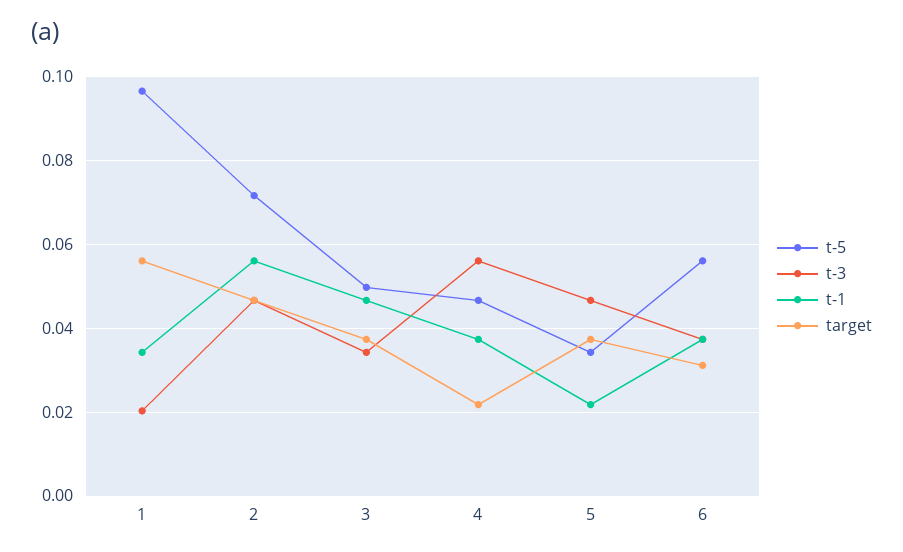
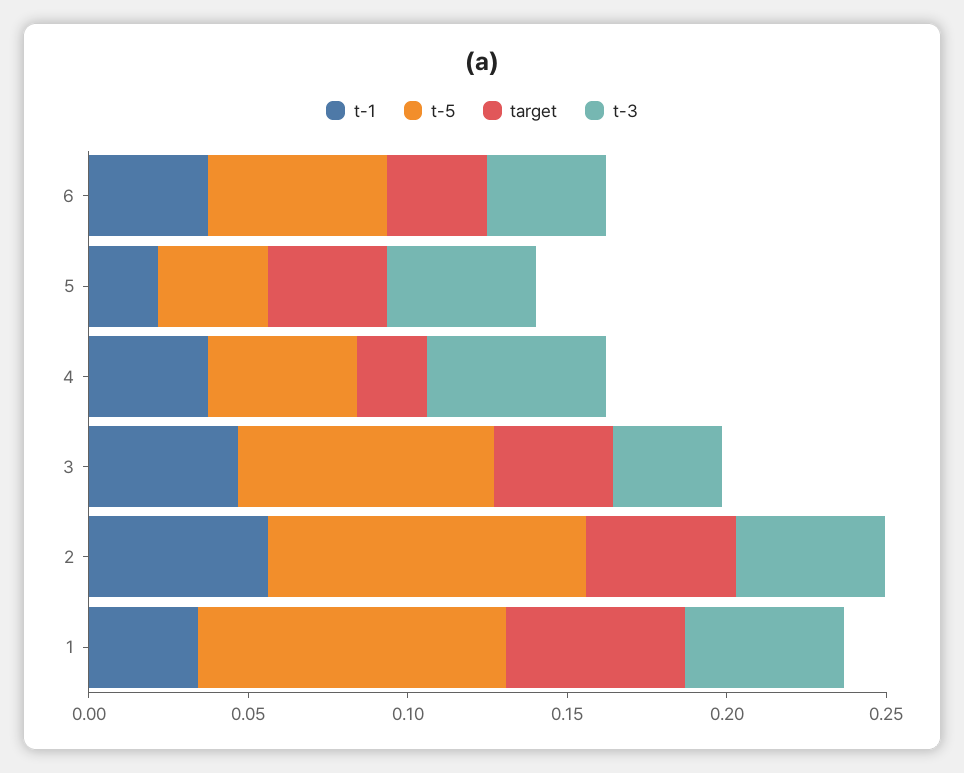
t-3, 1: 0.02 -> 0.05
t-5, 2: 0.072 -> 0.1
t-5, 3: 0.05 -> 0.08

